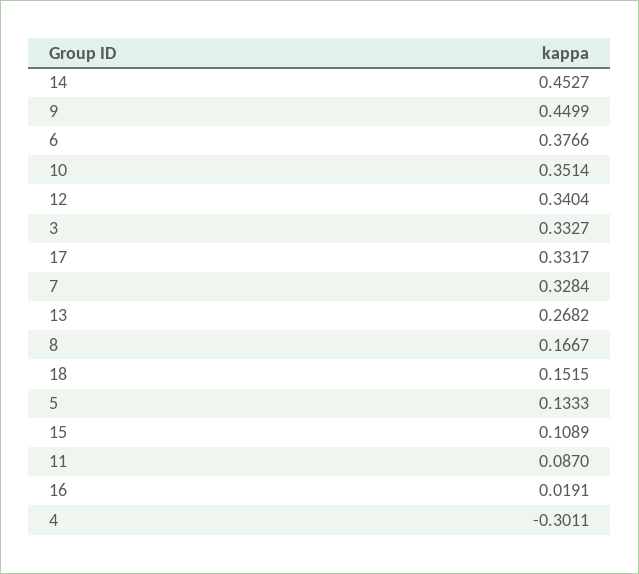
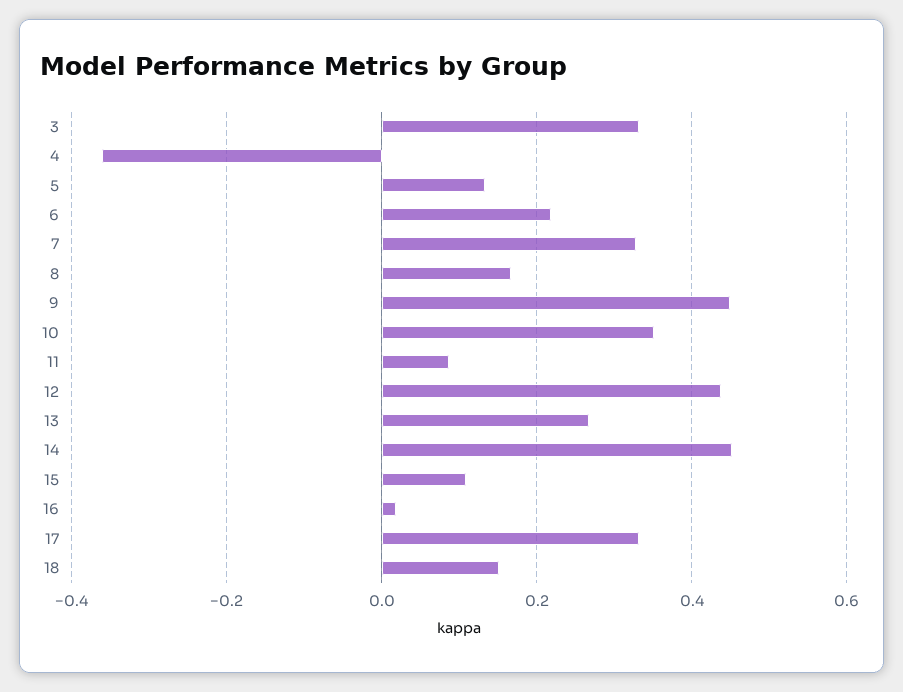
6: 0.3766 -> 0.22
12: 0.3404 -> 0.44
4: -0.3011 -> -0.36

